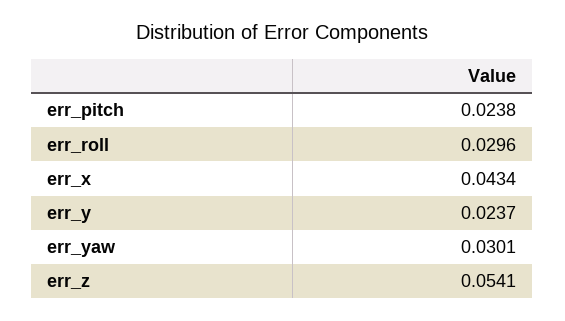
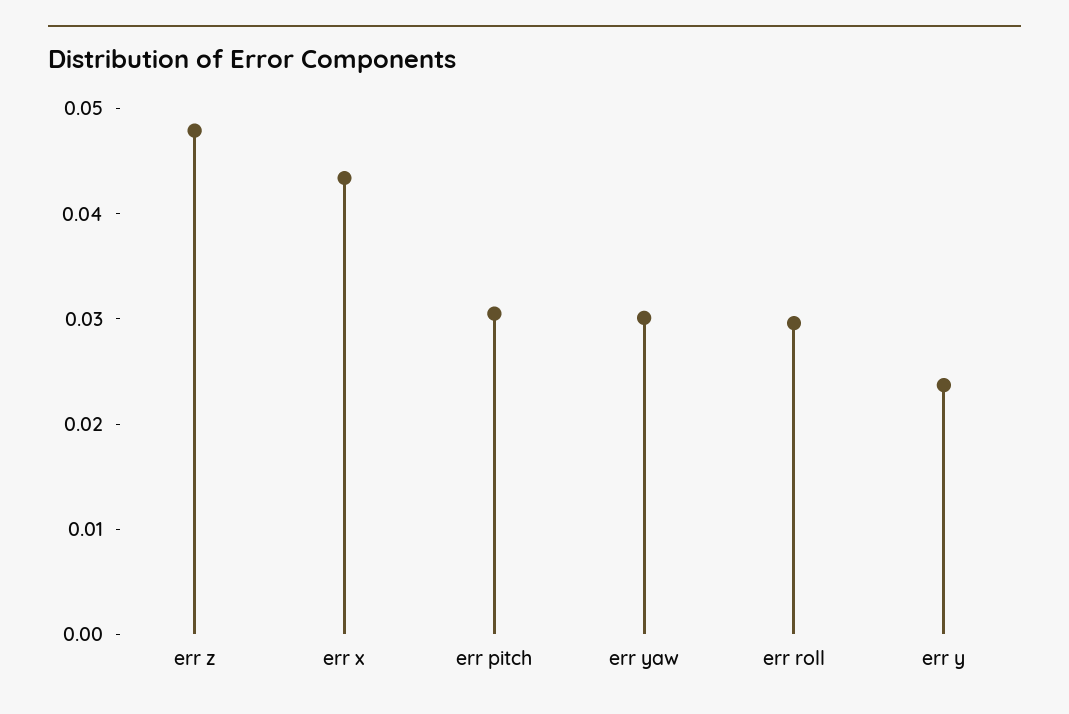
err_pitch: 0.0238 -> 0.03
err_z: 0.0541 -> 0.048

